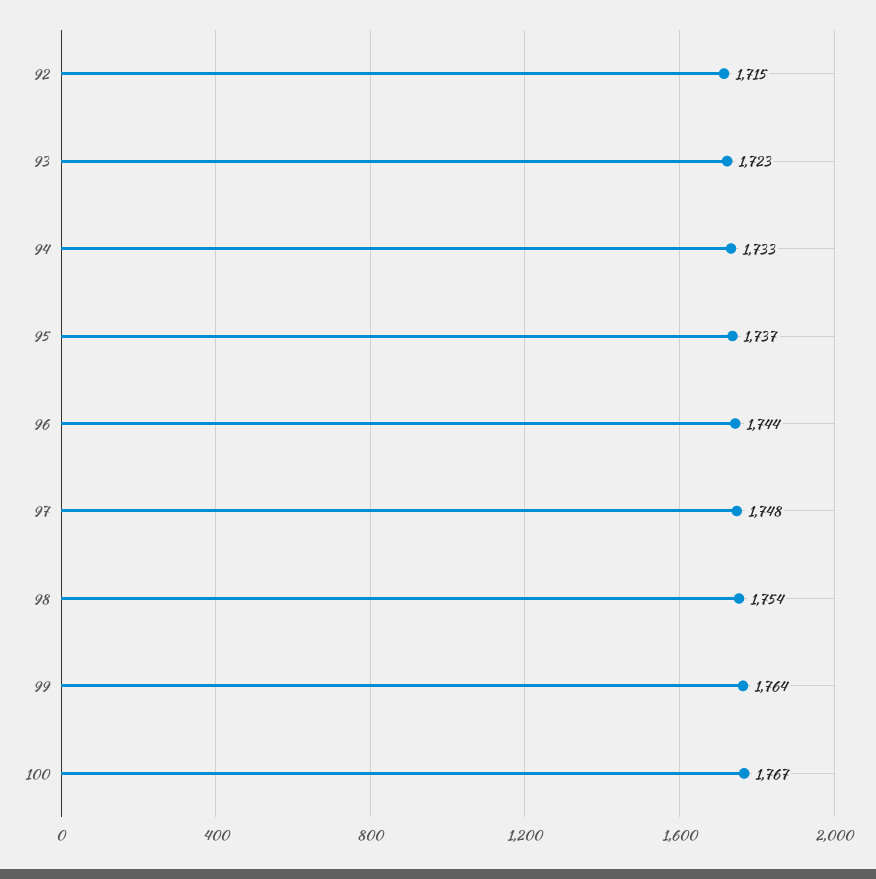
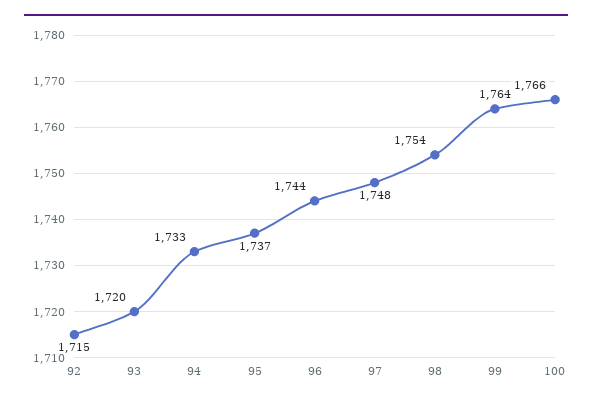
93: 1723 -> 1720
100: 1767 -> 1766

